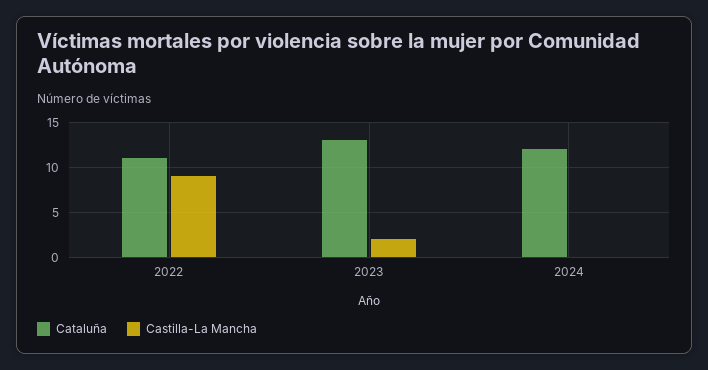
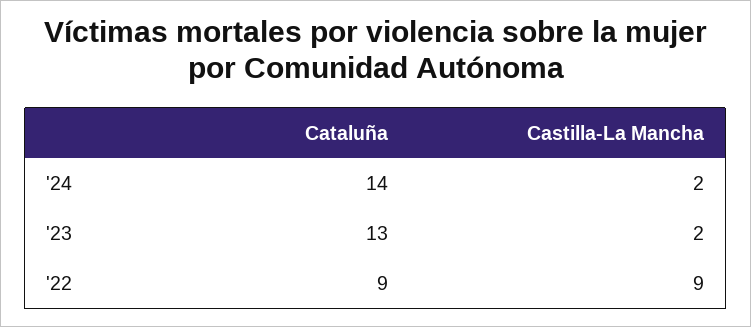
Cataluña, 2022: 11 -> 9
Cataluña, 2024: 12 -> 14
Castilla-La Mancha, 2024: 0 -> 2

